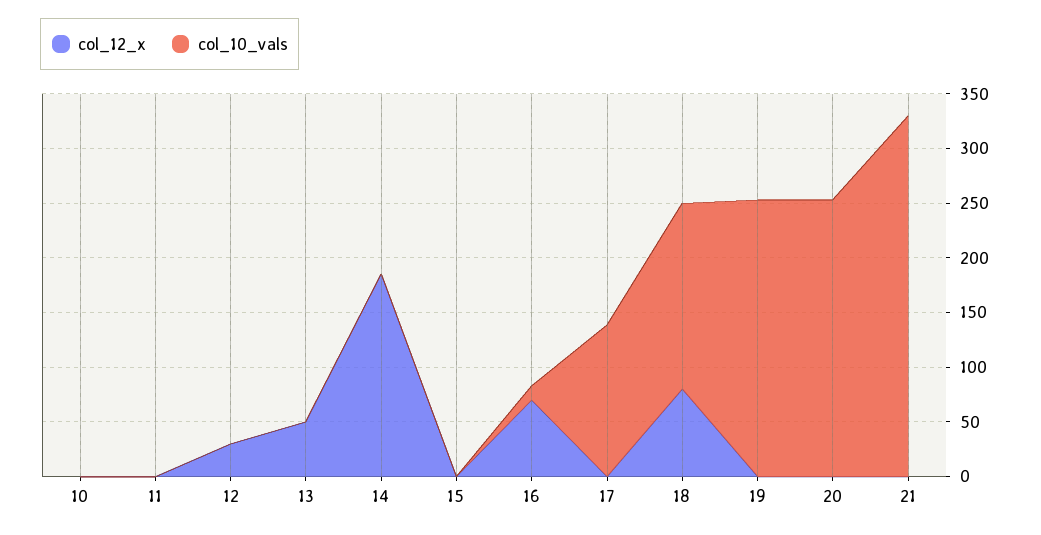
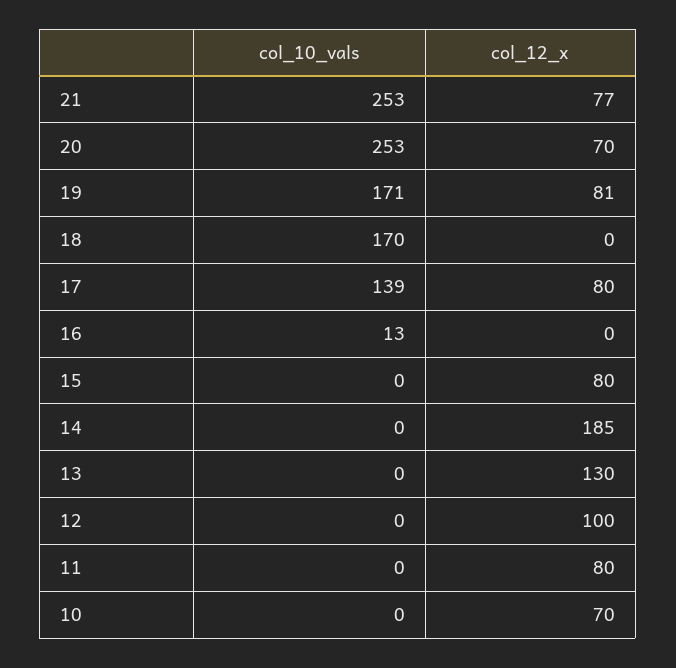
col_12_x, 10: 0 -> 70
col_12_x, 11: 0 -> 80
col_12_x, 12: 30 -> 100
col_12_x, 13: 50 -> 130
col_12_x, 15: 0 -> 80
col_12_x, 16: 70 -> 0
col_12_x, 17: 0 -> 80
col_12_x, 18: 80 -> 0
col_12_x, 19: 0 -> 81
col_10_vals, 19: 250 -> 171
col_12_x, 20: 0 -> 70
col_12_x, 21: 0 -> 77
col_10_vals, 21: 330 -> 253

